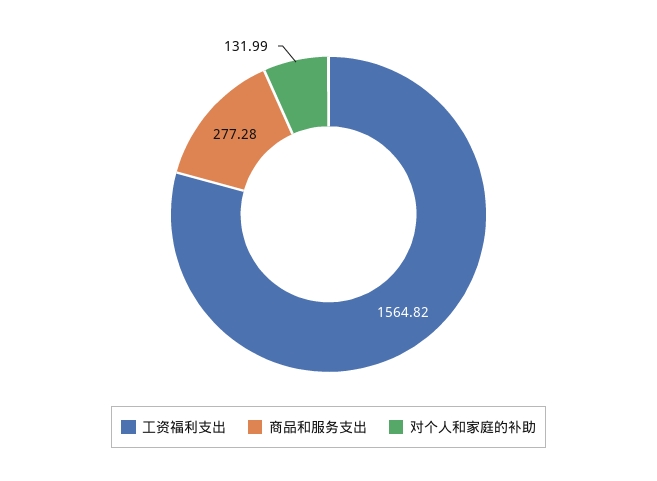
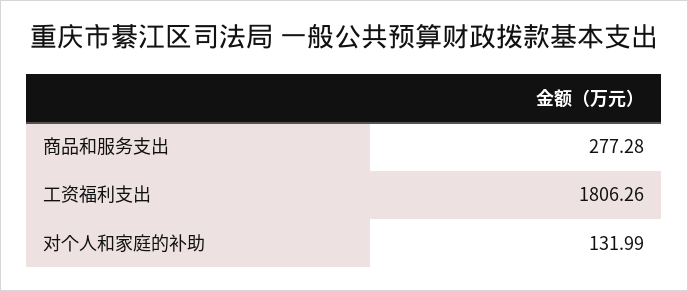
工资福利支出: 1564.82 -> 1806.26

